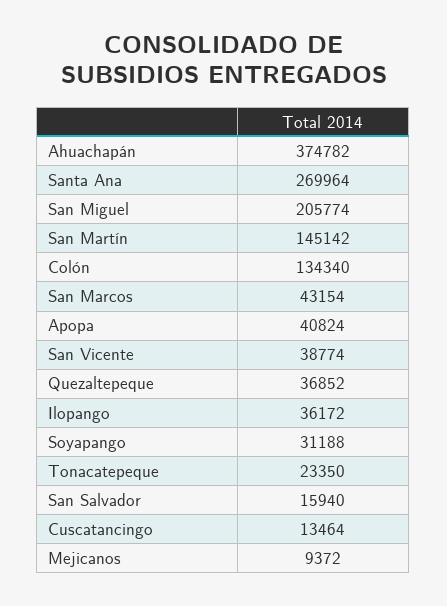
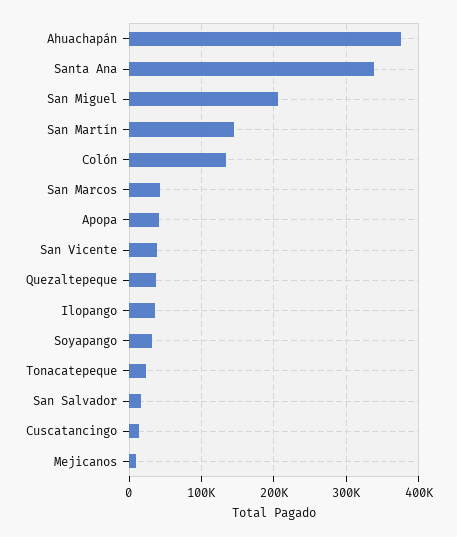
Santa Ana: 269964 -> 340000

